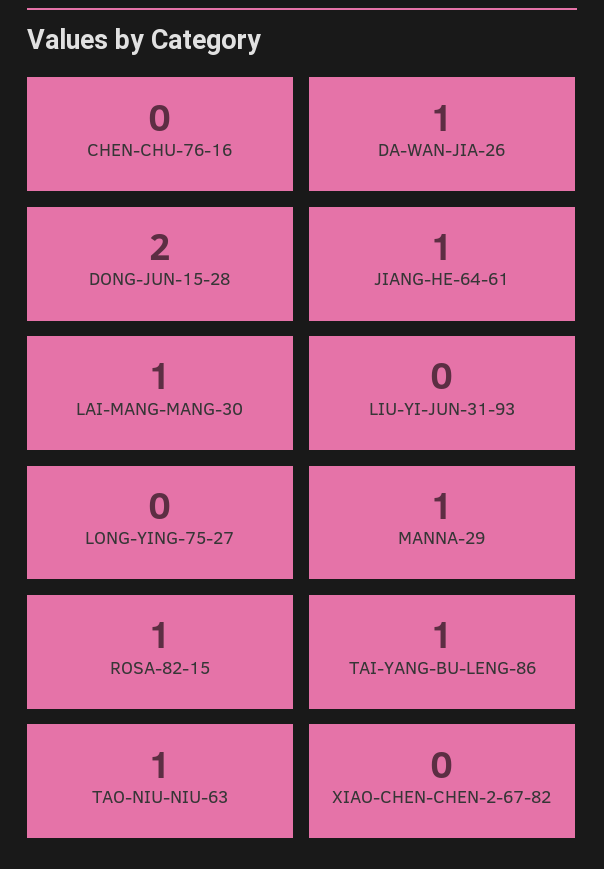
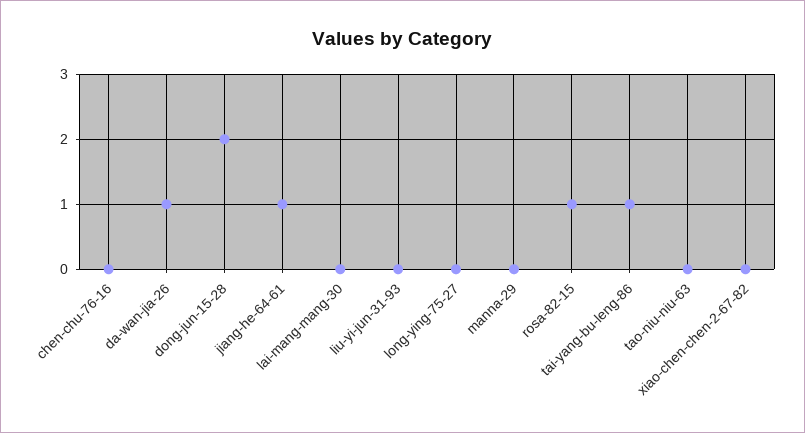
LAI-MANG-MANG-30: 1 -> 0
MANNA-29: 1 -> 0
TAO-NIU-NIU-63: 1 -> 0

